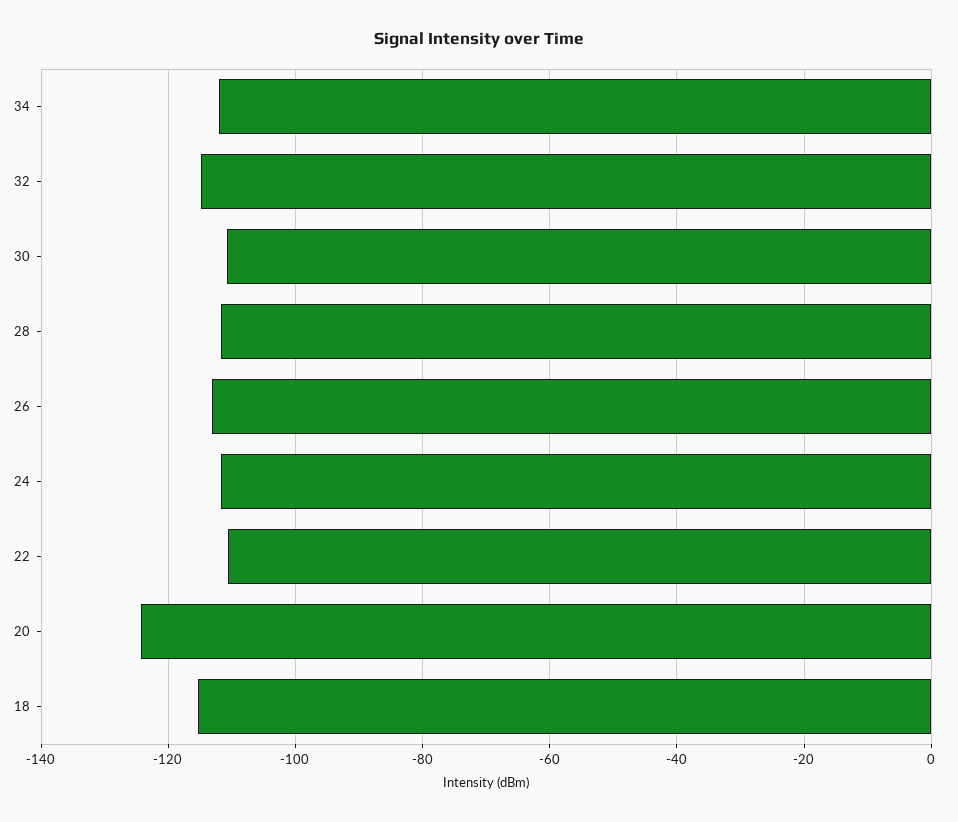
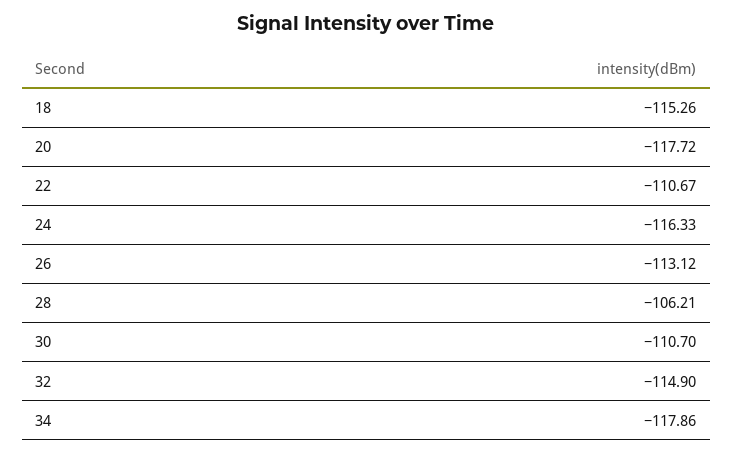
34: -112 -> -117.86
28: -112 -> -106.21
24: -112 -> -116.33
20: -124 -> -117.72

